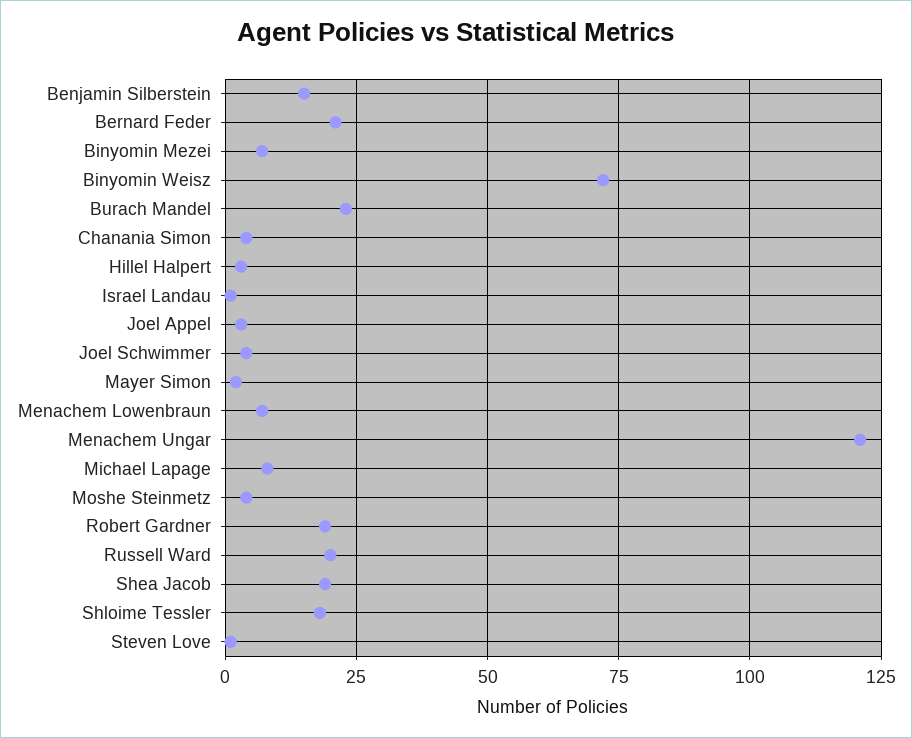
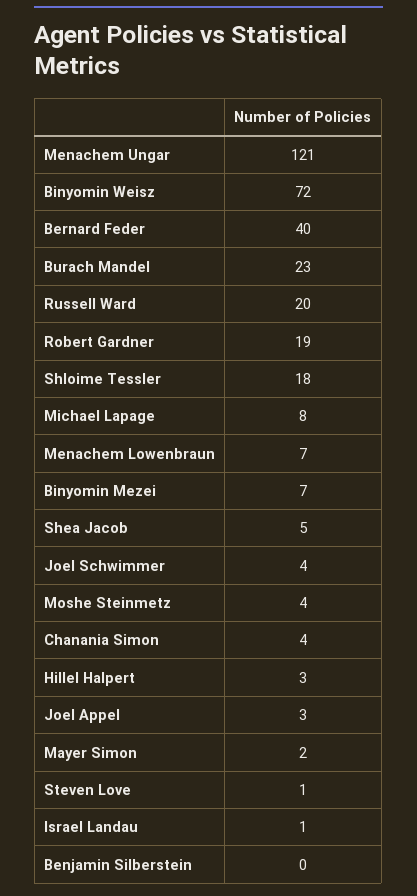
Benjamin Silberstein: 15 -> 0
Bernard Feder: 20 -> 40
Shea Jacob: 20 -> 5

